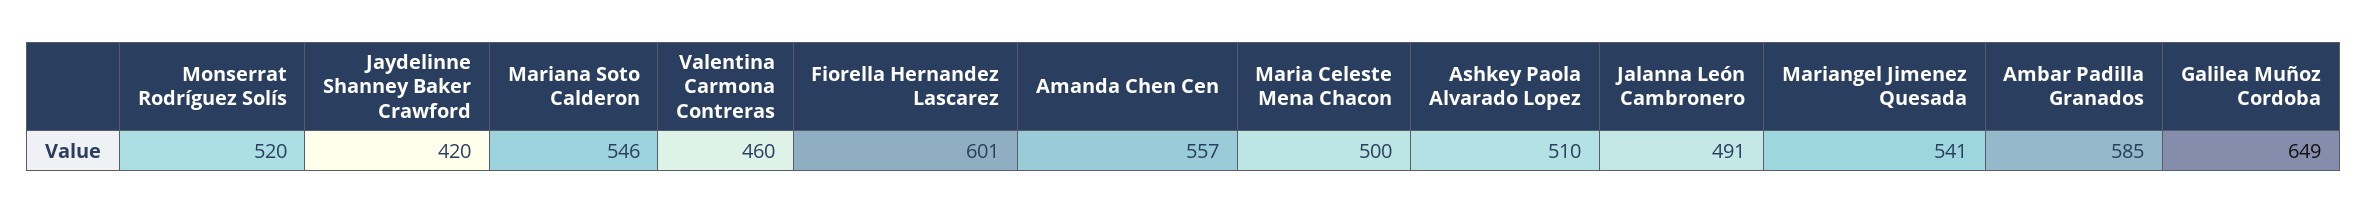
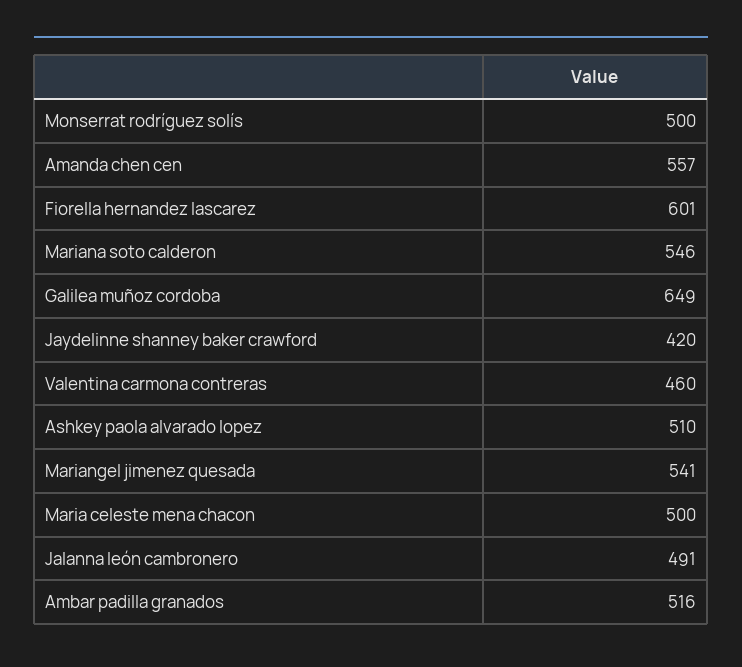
Monserrat Rodríguez Solís: 520 -> 500
Ambar Padilla Granados: 585 -> 516

